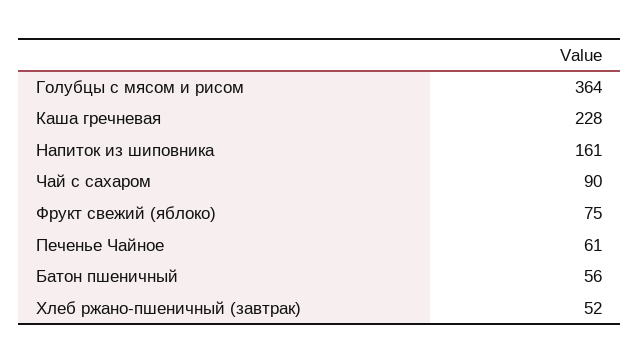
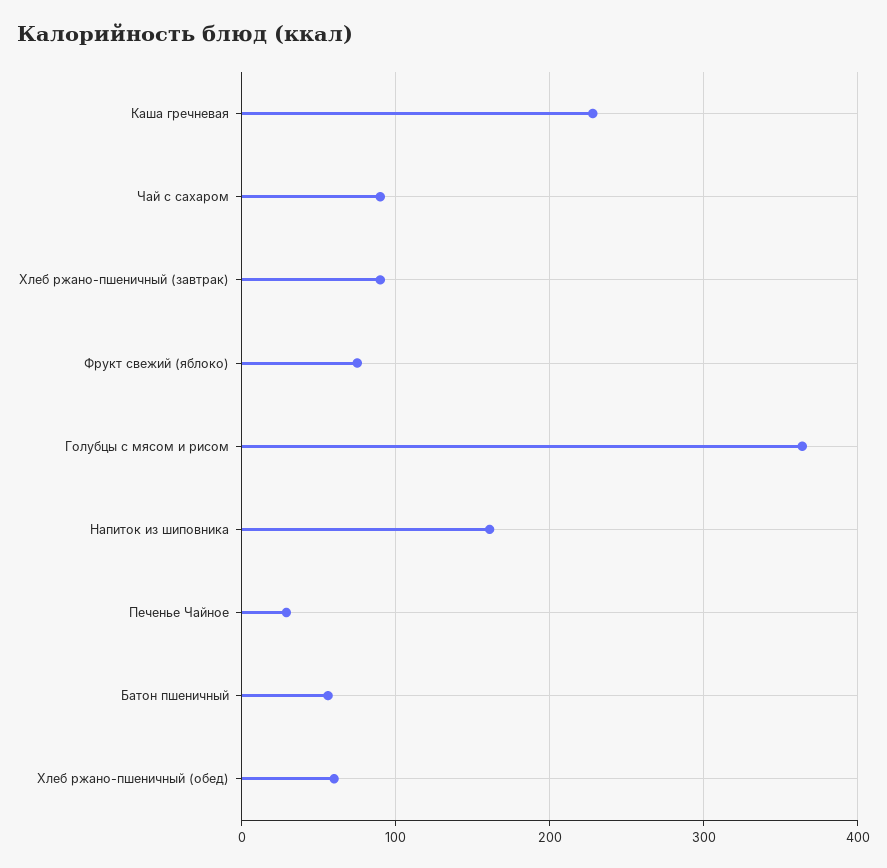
Печенье Чайное: 61 -> 30
Хлеб ржано-пшеничный (завтрак): 52 -> 90
Хлеб ржано-пшеничный (обед): none -> 60

